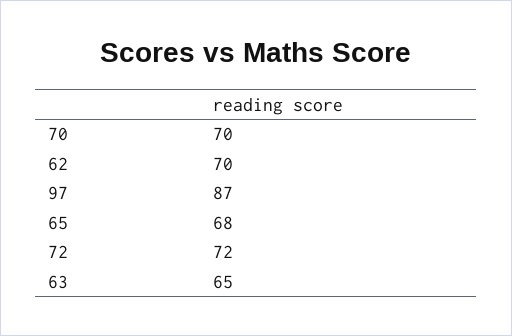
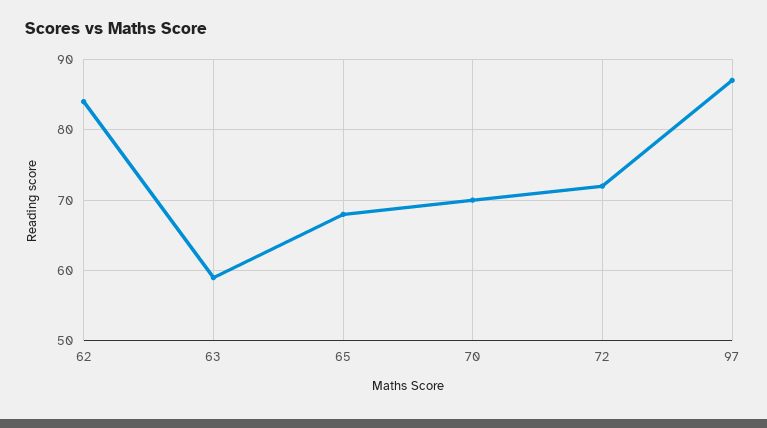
62: 70 -> 84
63: 65 -> 59

